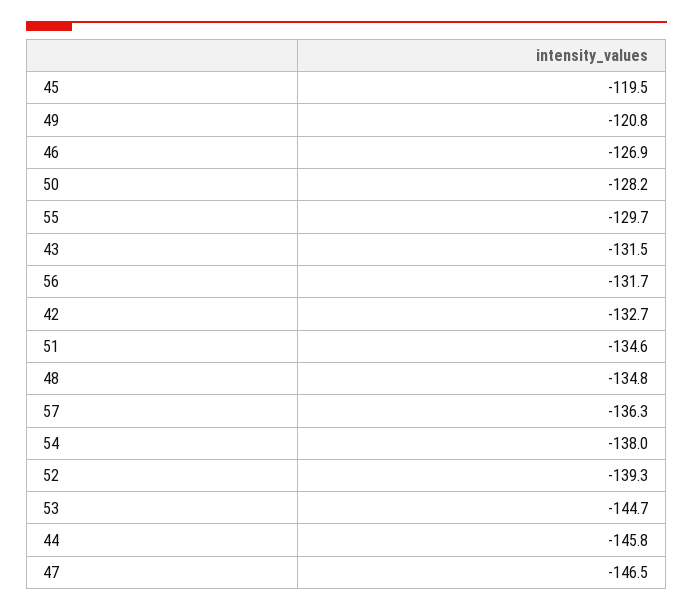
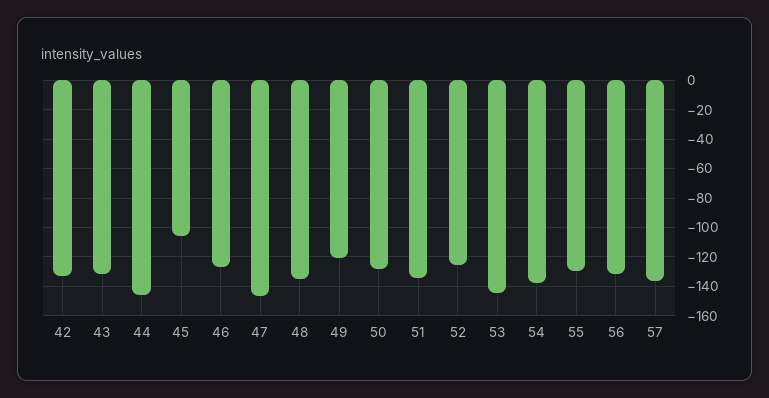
45: -119.5 -> -105
52: -139.3 -> -125

